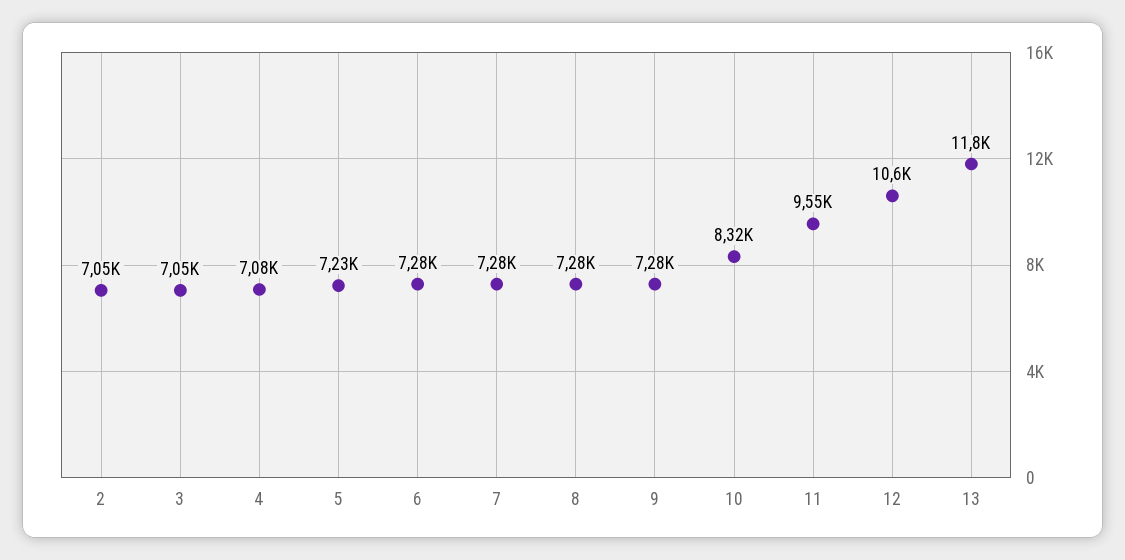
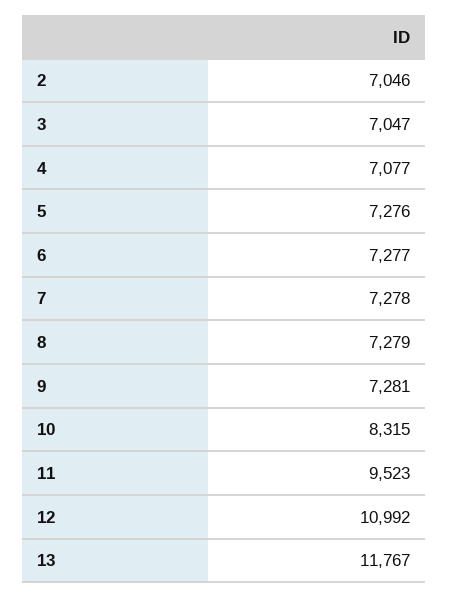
5: 7230 -> 7276
11: 9550 -> 9523
12: 10600 -> 10992

